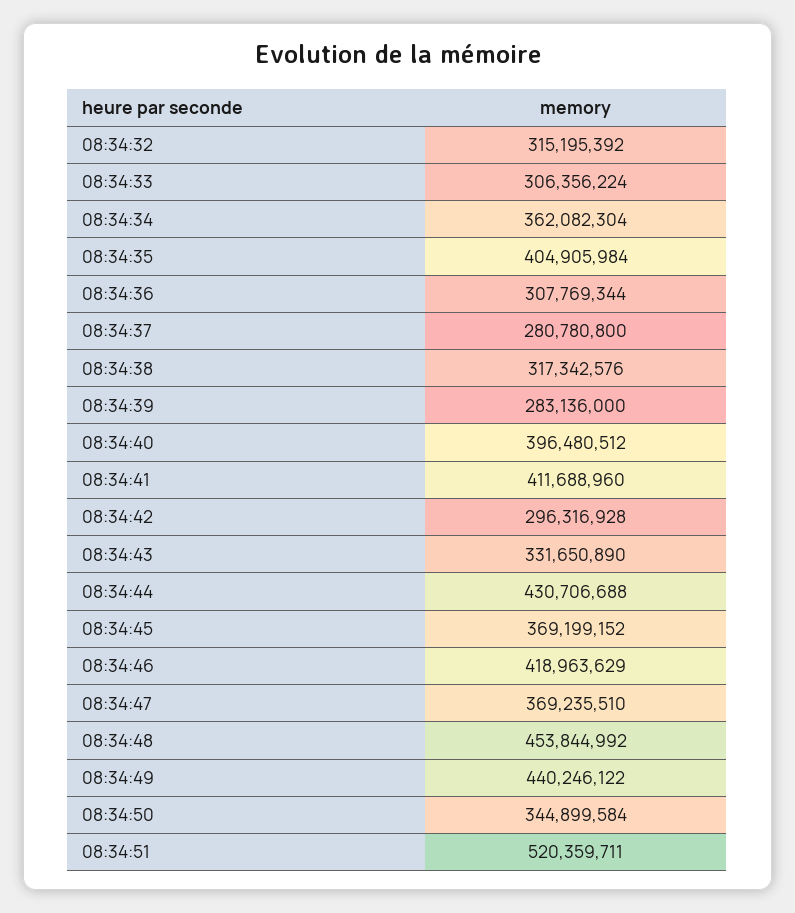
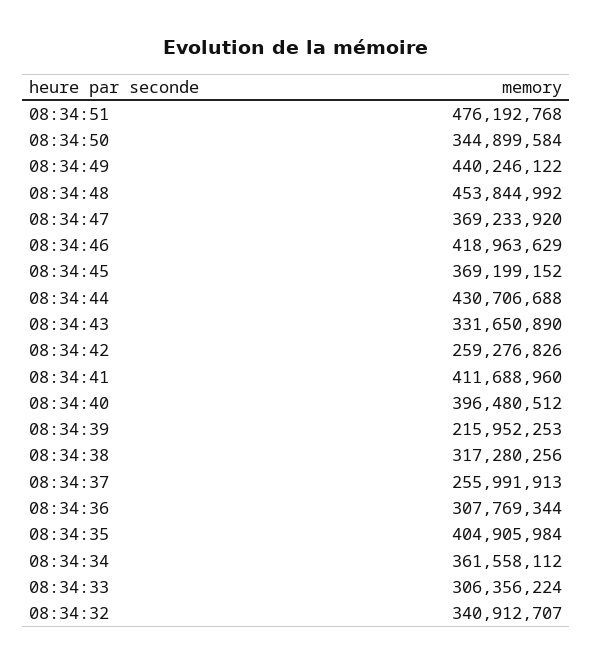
08:34:32: 315195392 -> 340912707
08:34:34: 362082304 -> 361558112
08:34:37: 280780800 -> 255991913
08:34:38: 317342576 -> 317280256
08:34:39: 283136000 -> 215952253
08:34:42: 296316928 -> 259276826
08:34:47: 369235510 -> 369233920
08:34:51: 520359711 -> 476192768

